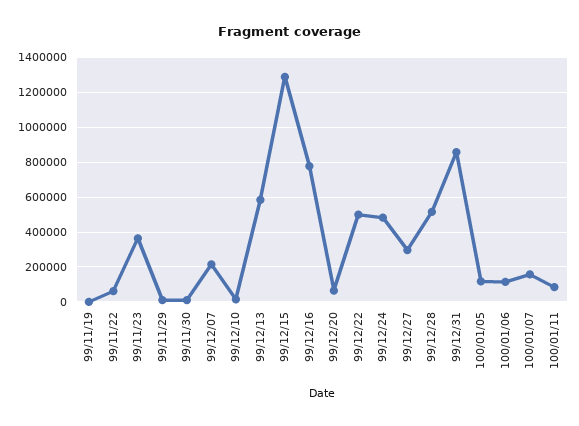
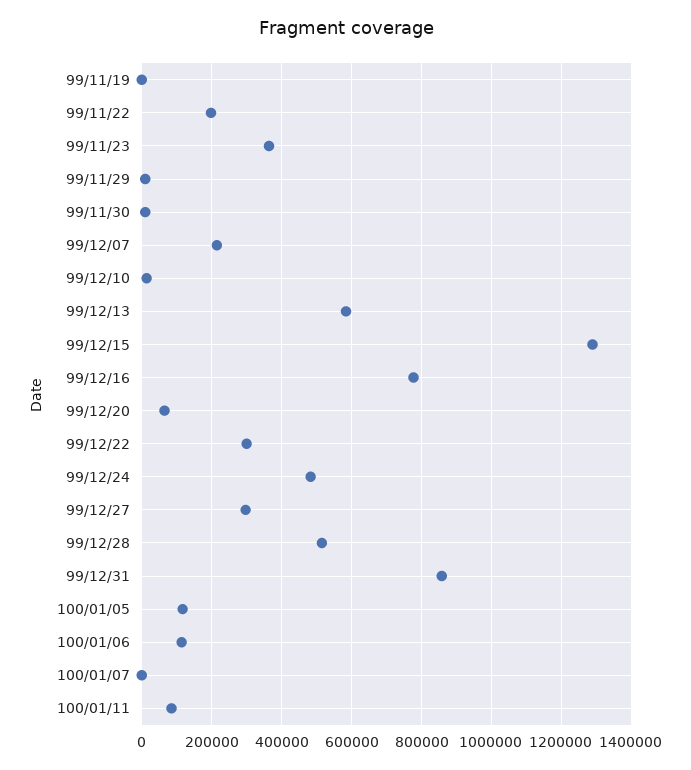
99/11/22: 50000 -> 200000
99/12/22: 500000 -> 300000
100/01/07: 150000 -> 0

